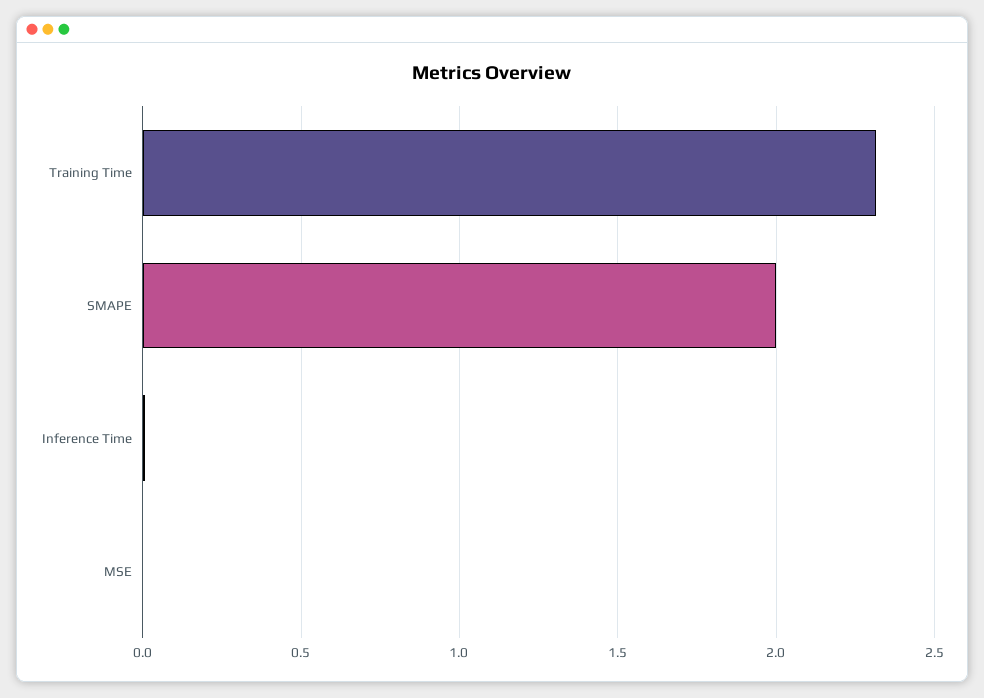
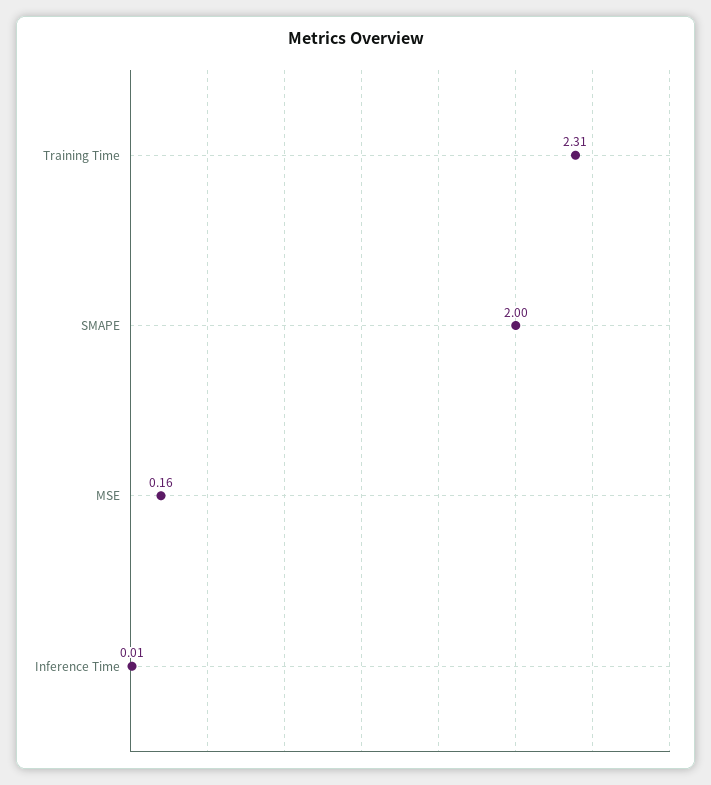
MSE: 0 -> 0.16

